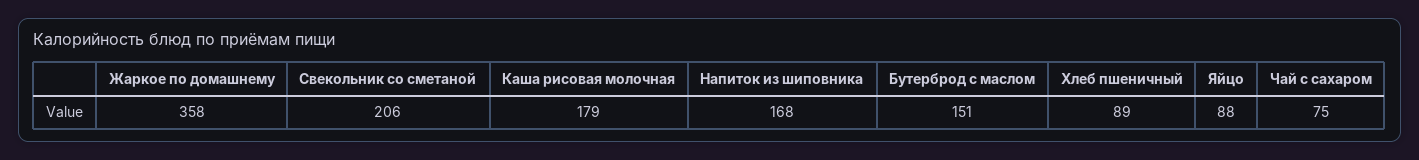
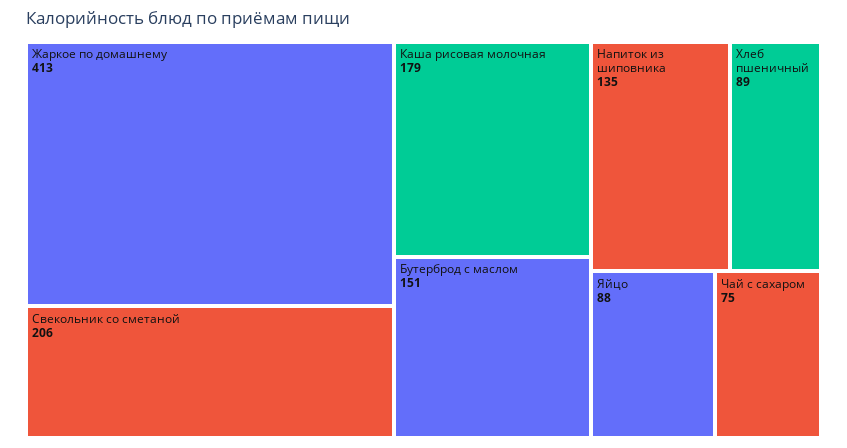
Жаркое по домашнему: 358 -> 413
Напиток из шиповника: 168 -> 135

